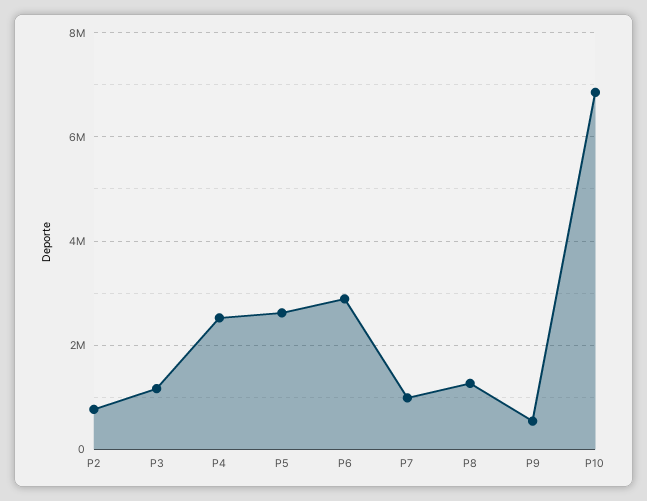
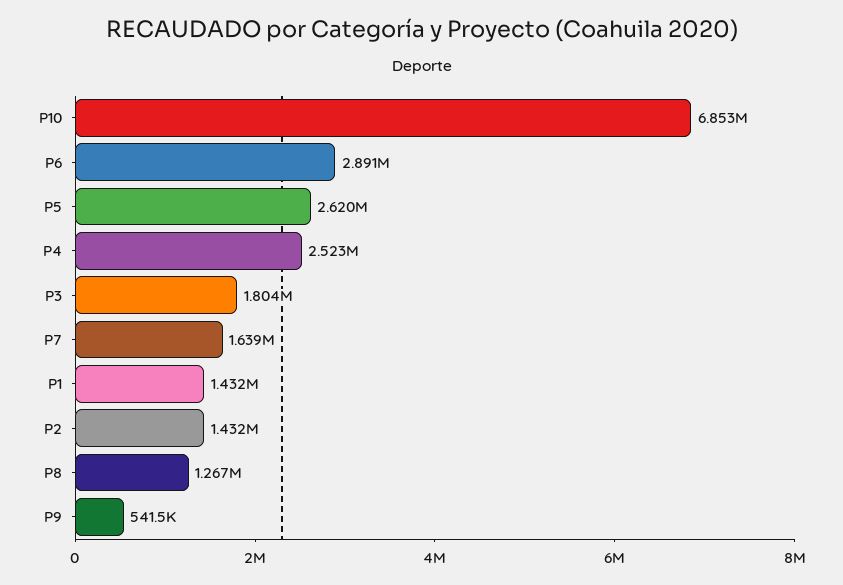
P2: 800000 -> 1432000
P3: 1200000 -> 1804000
P7: 1000000 -> 1639000
P1: none -> 1432000

